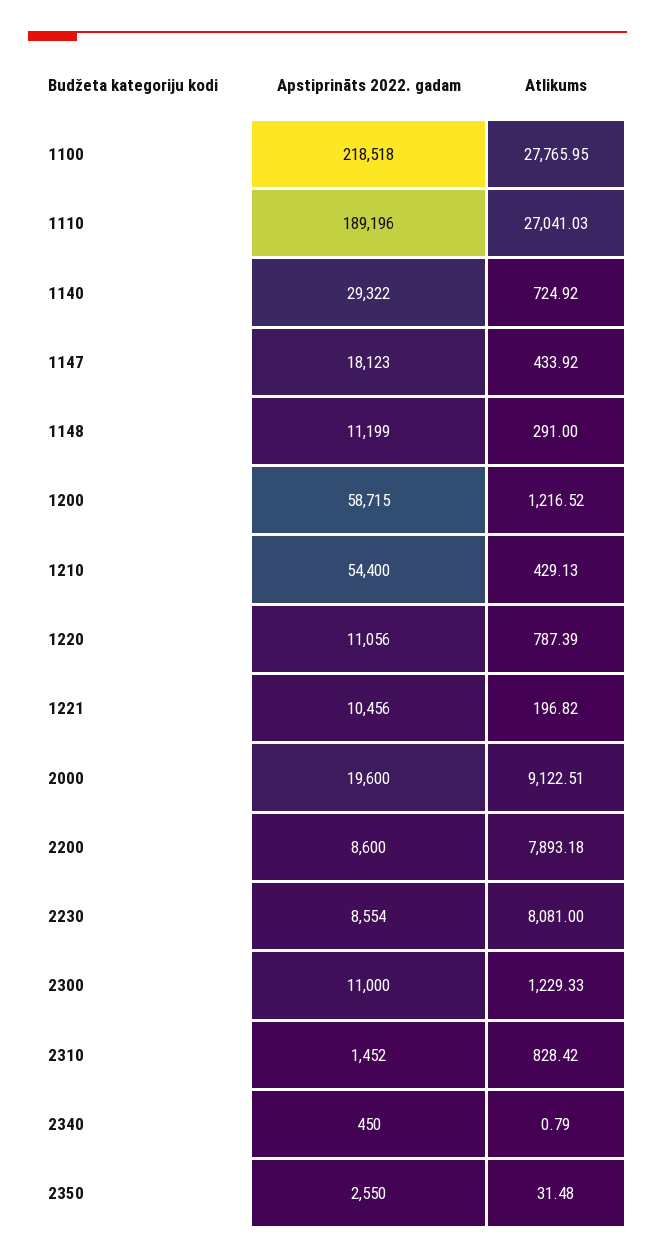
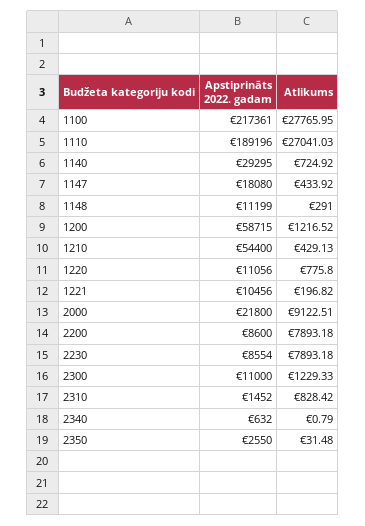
Apstiprināts 2022. gadam, 1100: 218518 -> 217361
Apstiprināts 2022. gadam, 1140: 29322 -> 29295
Apstiprināts 2022. gadam, 1147: 18123 -> 18080
Atlikums, 1220: 787.39 -> 775.8
Apstiprināts 2022. gadam, 2000: 19600 -> 21800
Atlikums, 2230: 8081 -> 7893.18
Apstiprināts 2022. gadam, 2340: 450 -> 632

